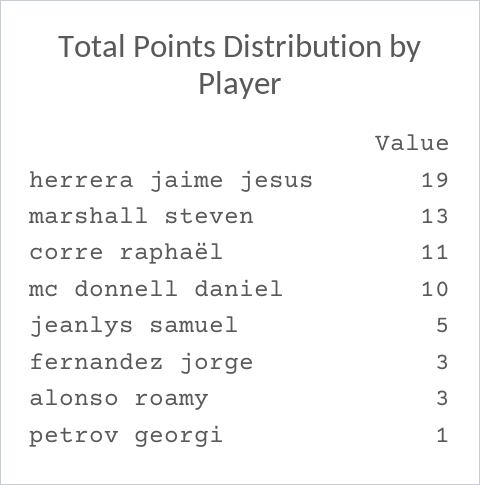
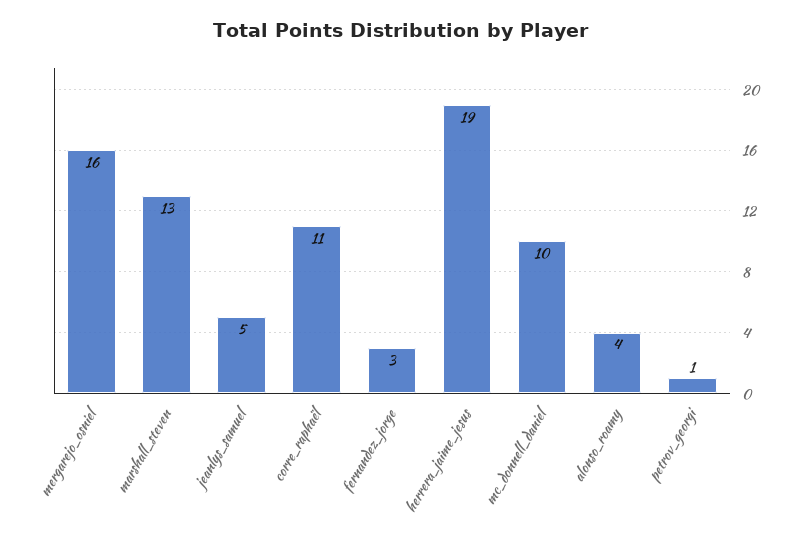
alonso roamy: 3 -> 4
mergarejo_osniel: none -> 16

